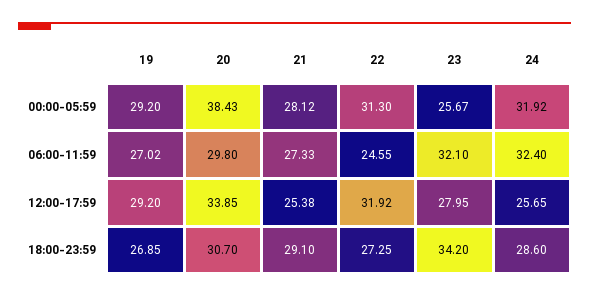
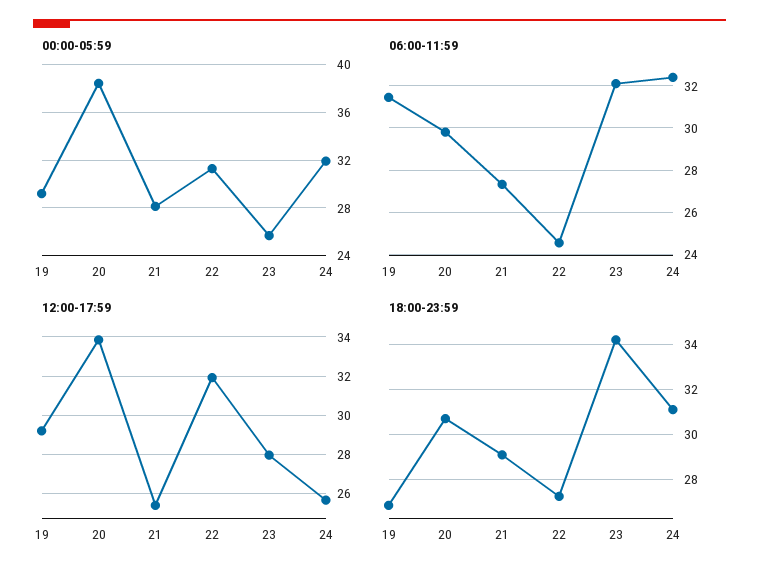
06:00-11:59, 19: 27.02 -> 31.5
18:00-23:59, 24: 28.6 -> 31

